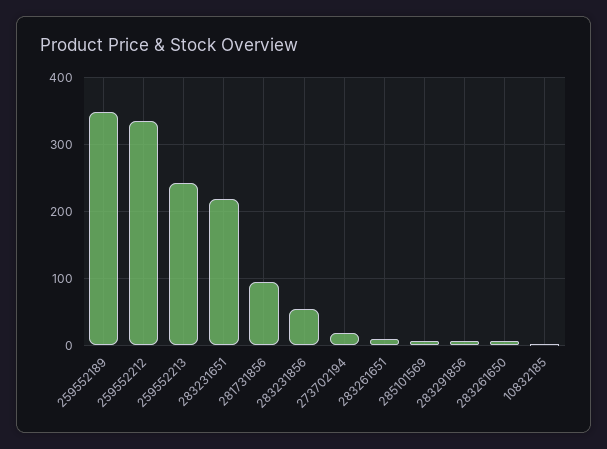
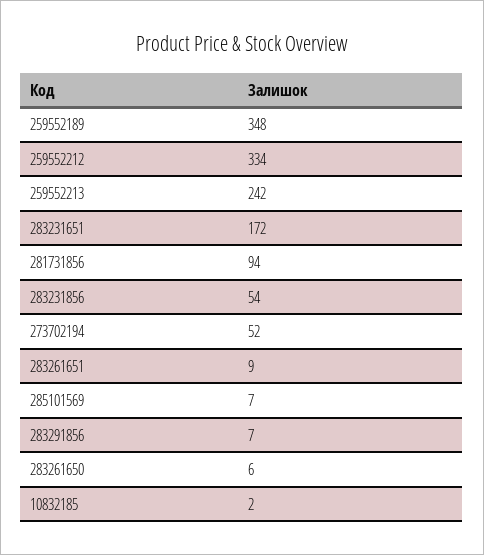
283231651: 220 -> 172
273702194: 20 -> 52

